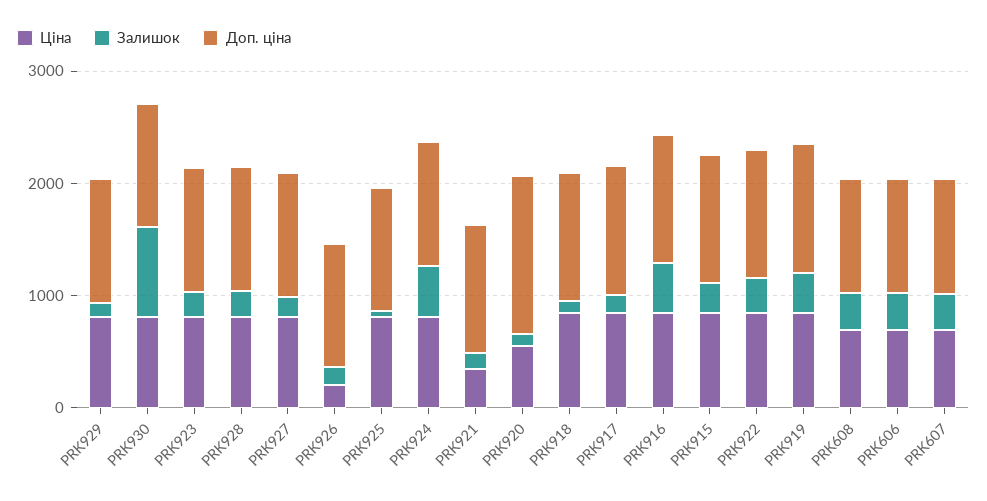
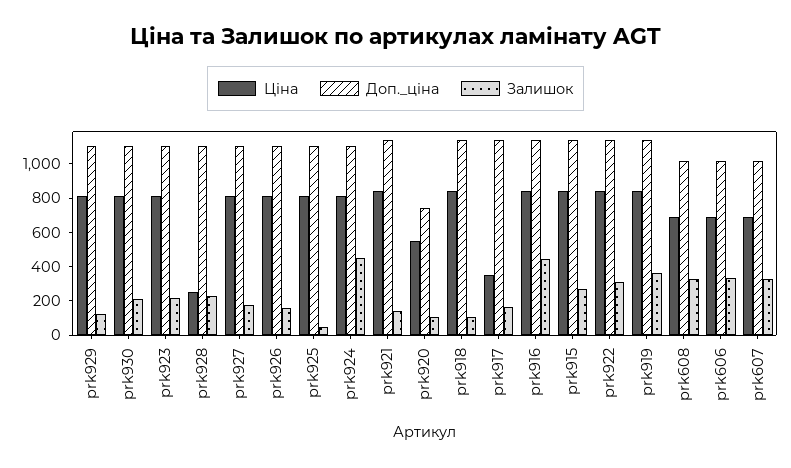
Залишок, PRK930: 800 -> 200
Ціна, PRK928: 800 -> 250
Ціна, PRK926: 200 -> 800
Ціна, PRK921: 400 -> 850
Доп. ціна, PRK920: 1400 -> 750
Ціна, PRK917: 800 -> 350

